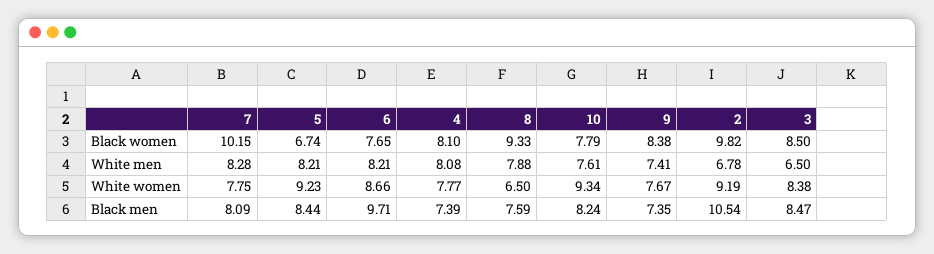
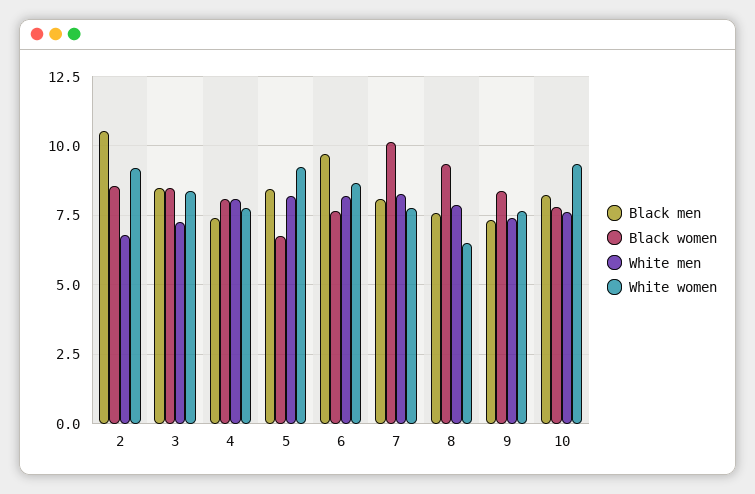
Black women, 2: 9.82 -> 8.5
White men, 3: 6.5 -> 7.25

